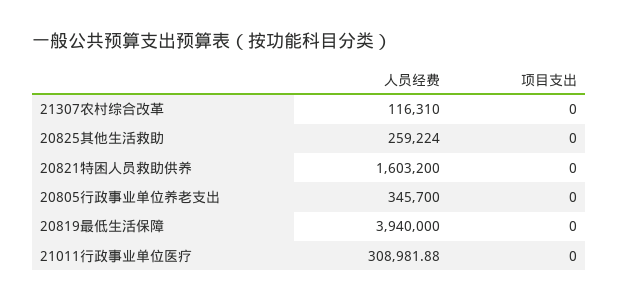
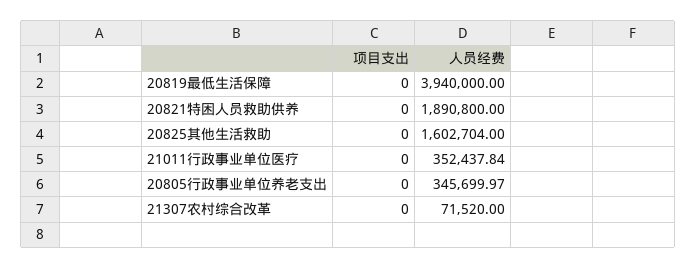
人员经费, 21307农村综合改革: 116310 -> 71520
人员经费, 20825其他生活救助: 259224 -> 1602704
人员经费, 20821特困人员救助供养: 1603200 -> 1890800
人员经费, 20805行政事业单位养老支出: 345700 -> 345699.97
人员经费, 21011行政事业单位医疗: 308981.88 -> 352437.84

